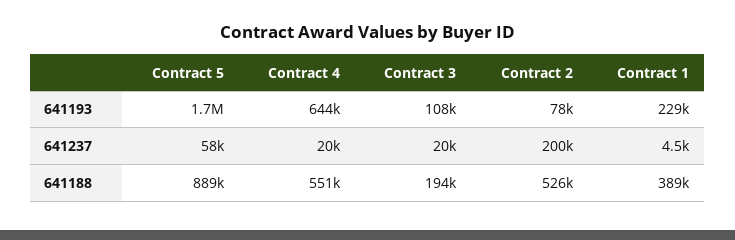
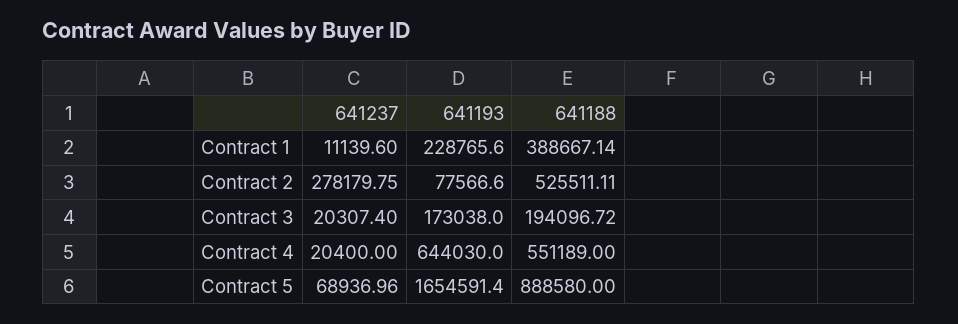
Contract 3, 641193: 108000 -> 173038
Contract 5, 641237: 58000 -> 68936.96
Contract 2, 641237: 200000 -> 278179.75
Contract 1, 641237: 4500 -> 11139.6

